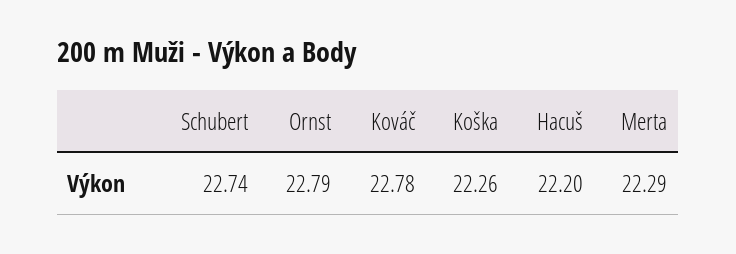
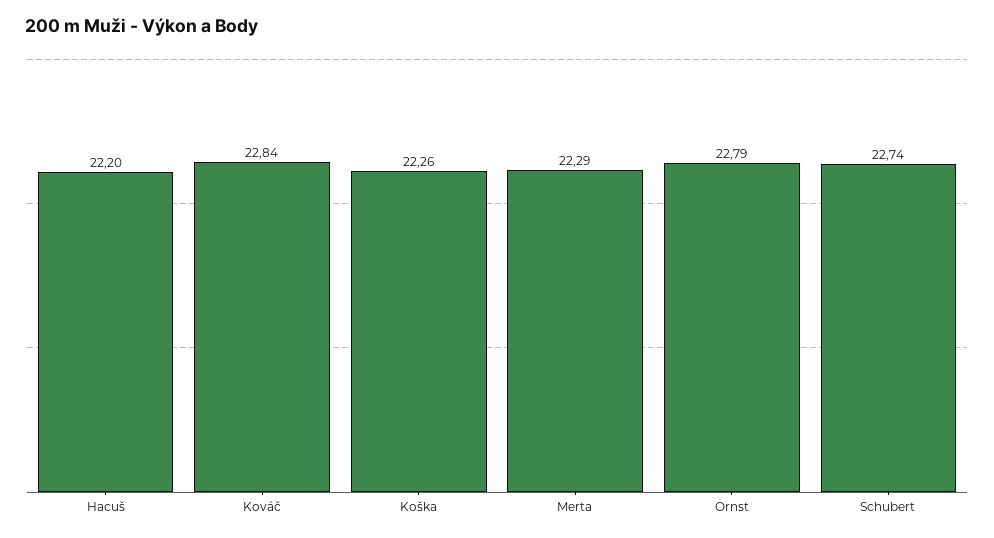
Kováč: 22.78 -> 22.84

